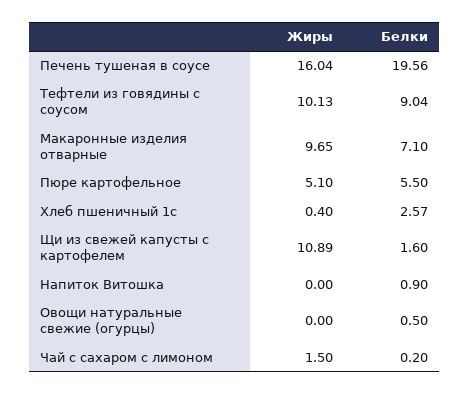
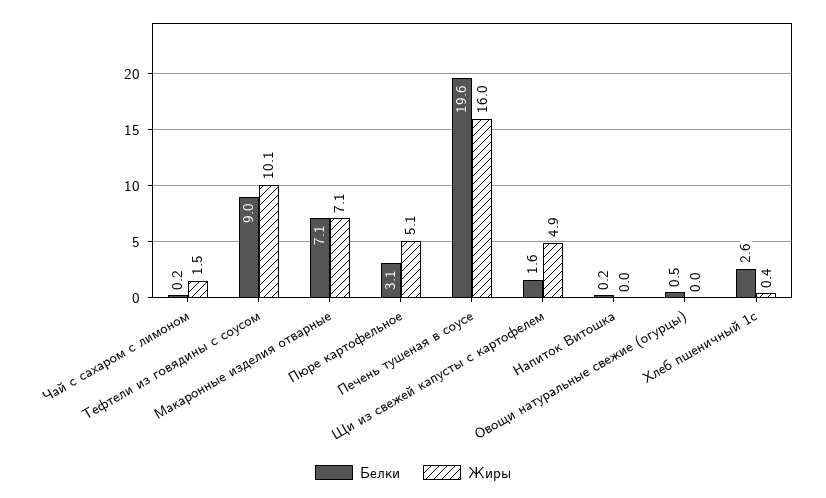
Жиры, Макаронные изделия отварные: 9.65 -> 7.1
Белки, Пюре картофельное: 5.5 -> 3.1
Жиры, Щи из свежей капусты с картофелем: 10.89 -> 4.9
Белки, Напиток Витошка: 0.9 -> 0.2

